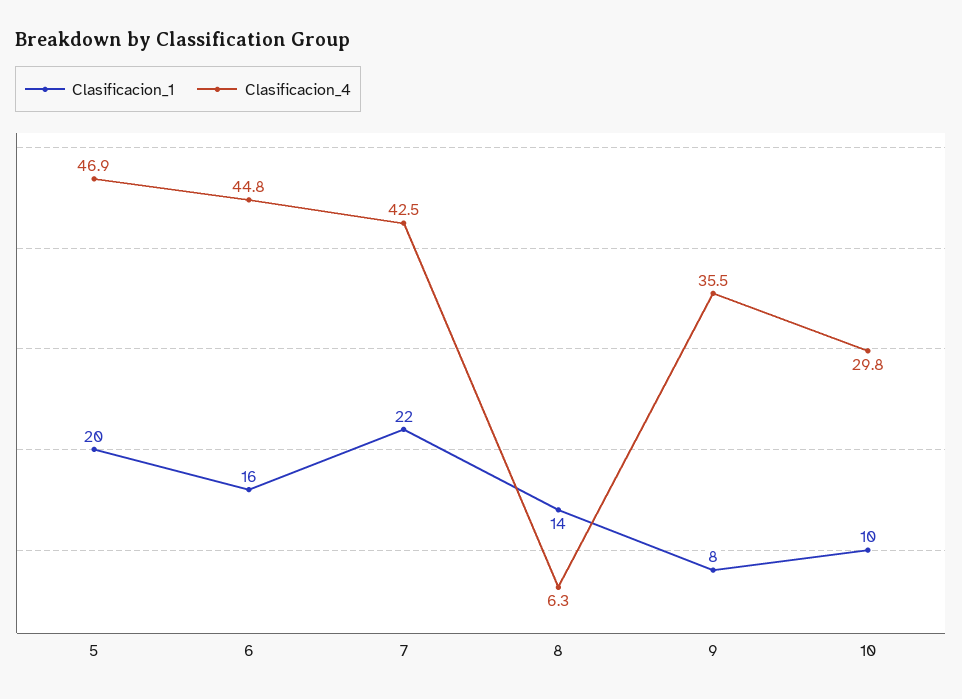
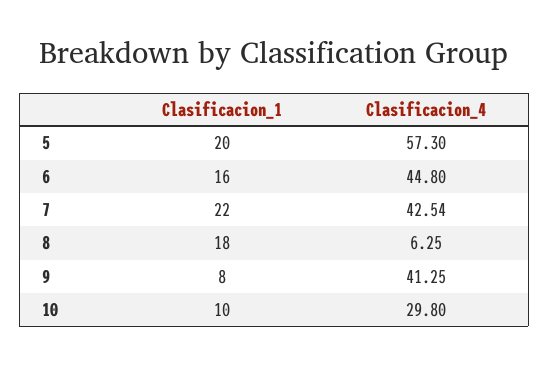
Clasificacion_4, 5: 46.9 -> 57.3
Clasificacion_1, 8: 14 -> 18
Clasificacion_4, 9: 35.5 -> 41.25

